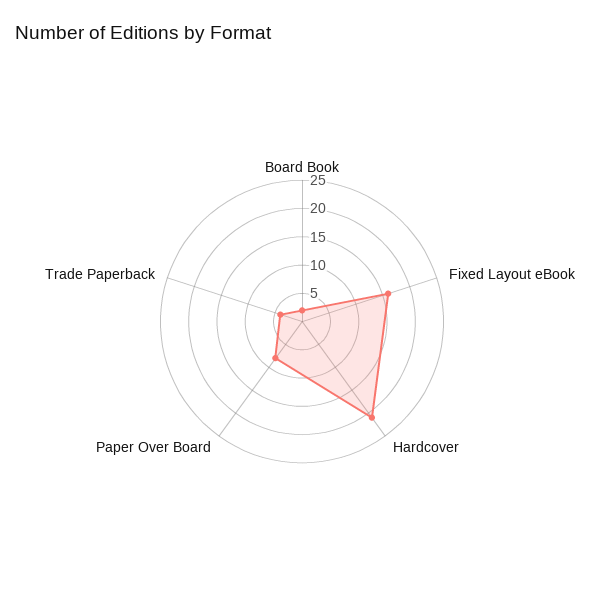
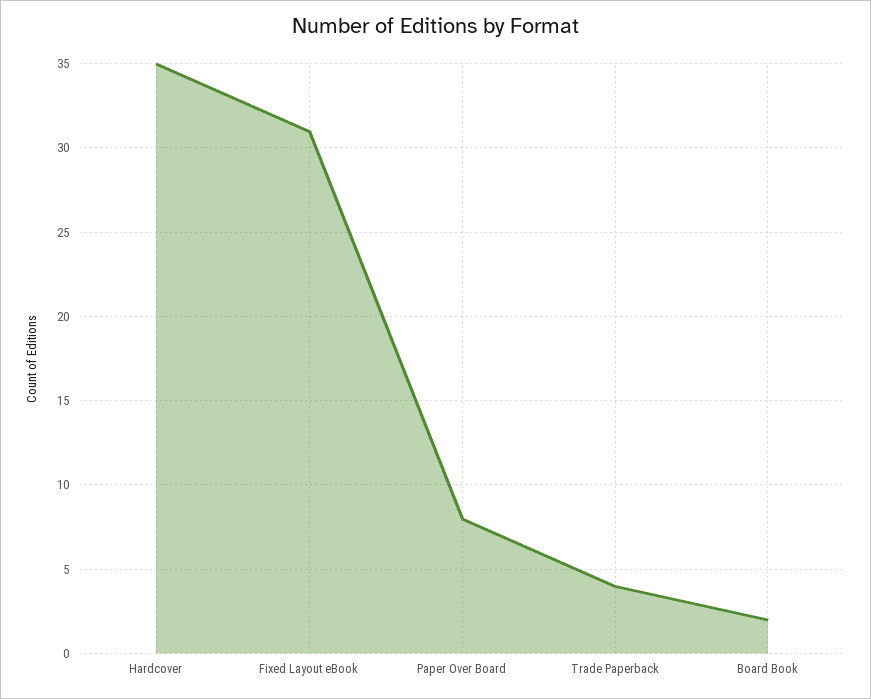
Fixed Layout eBook: 15 -> 31
Hardcover: 20 -> 35

